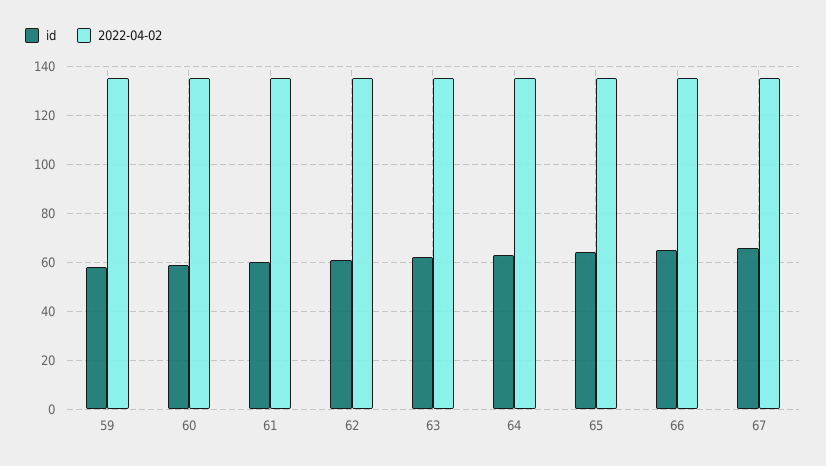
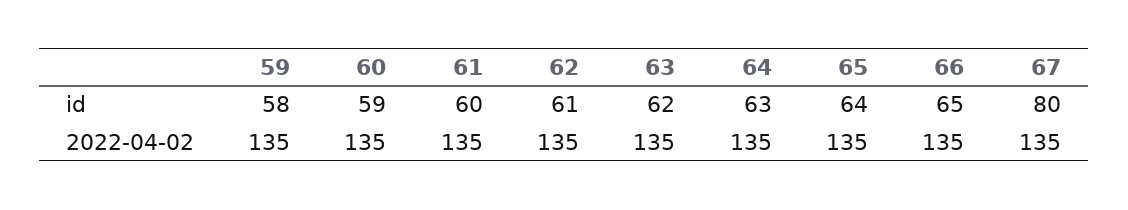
id, 67: 65 -> 80

